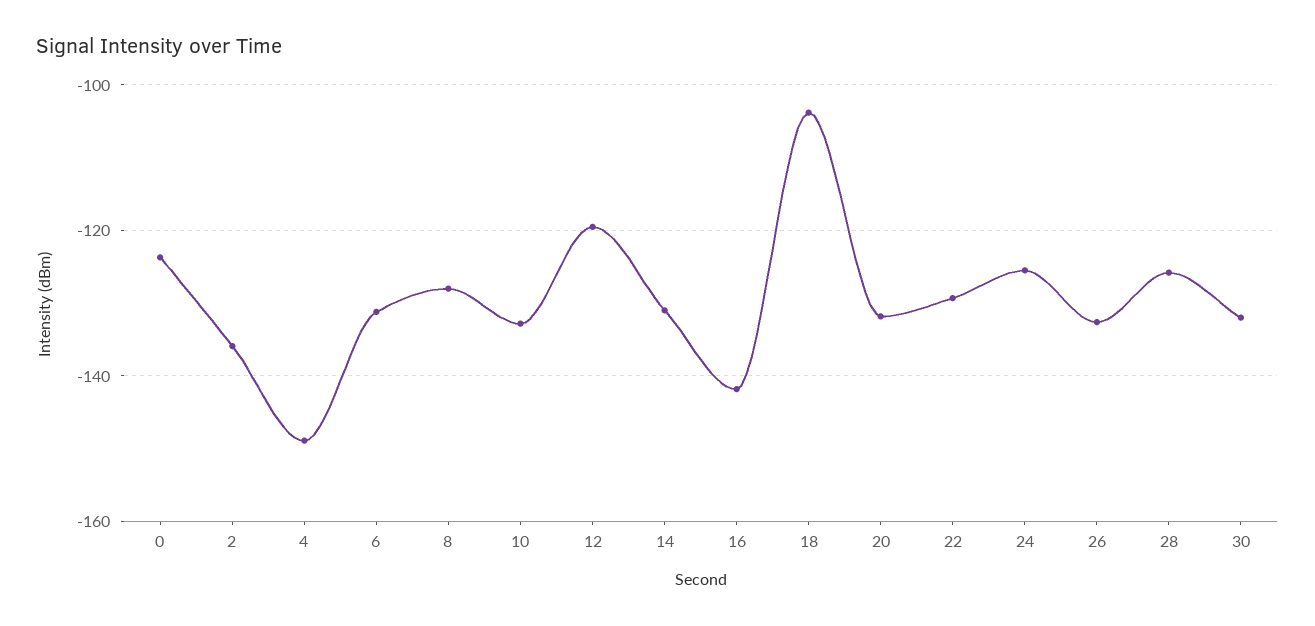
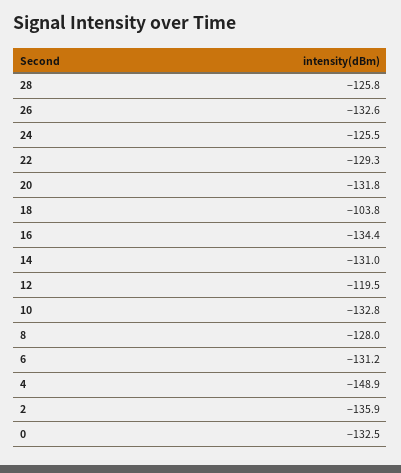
0: -124 -> -132.5
16: -142 -> -134.4
30: -132 -> none

